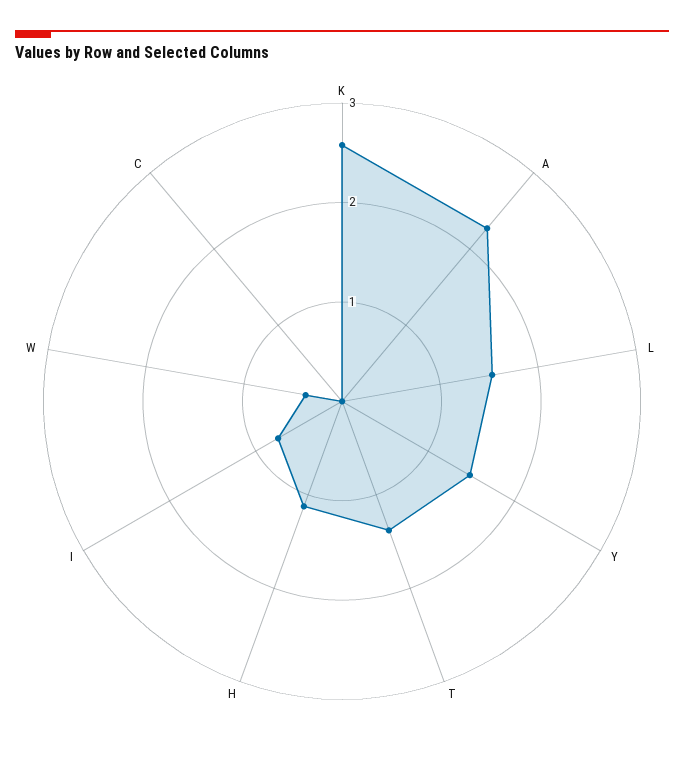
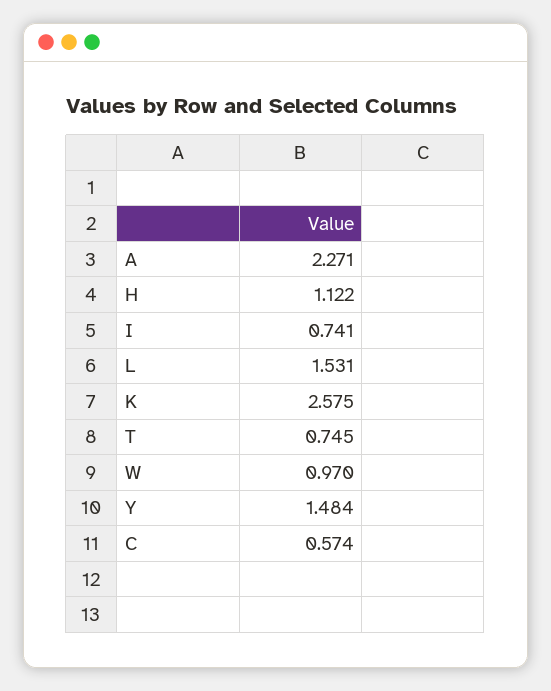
T: 1.4 -> 0.745
W: 0.4 -> 0.97
C: 0 -> 0.574

